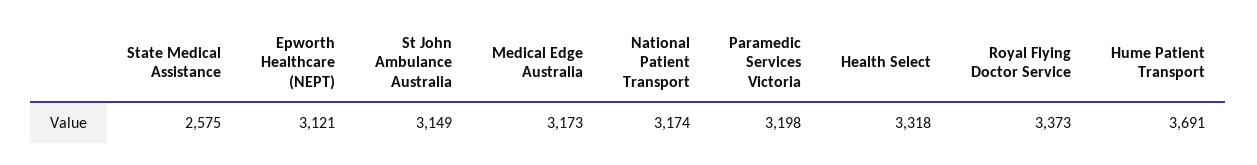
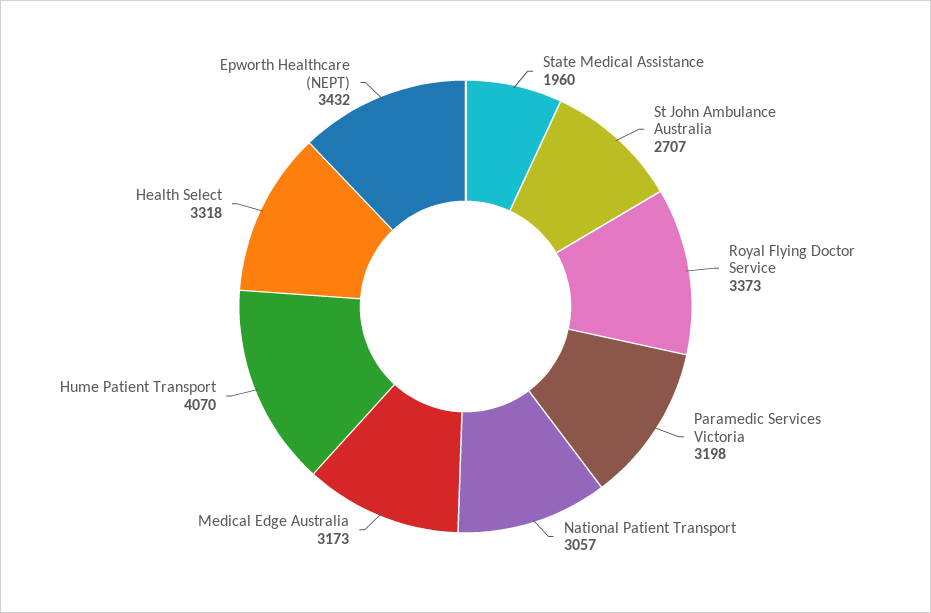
State Medical Assistance: 2575 -> 1960
Epworth Healthcare (NEPT): 3121 -> 3432
St John Ambulance Australia: 3149 -> 2707
National Patient Transport: 3174 -> 3057
Hume Patient Transport: 3691 -> 4070

